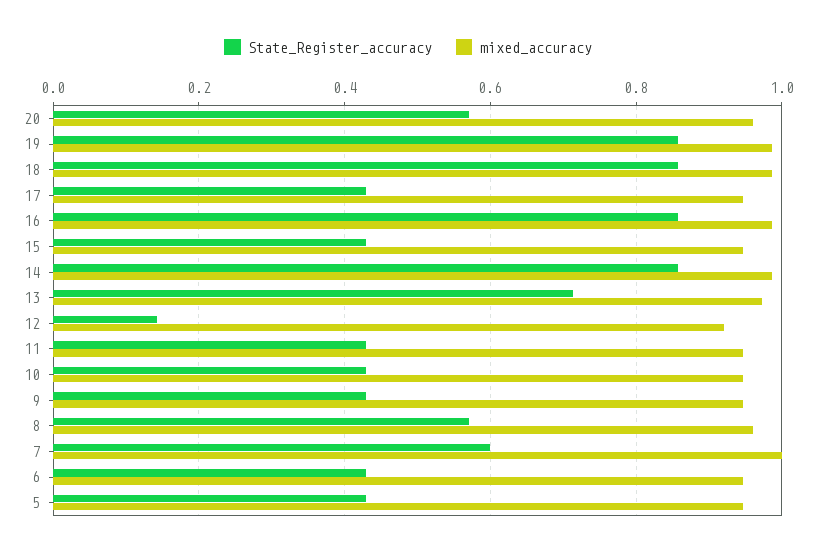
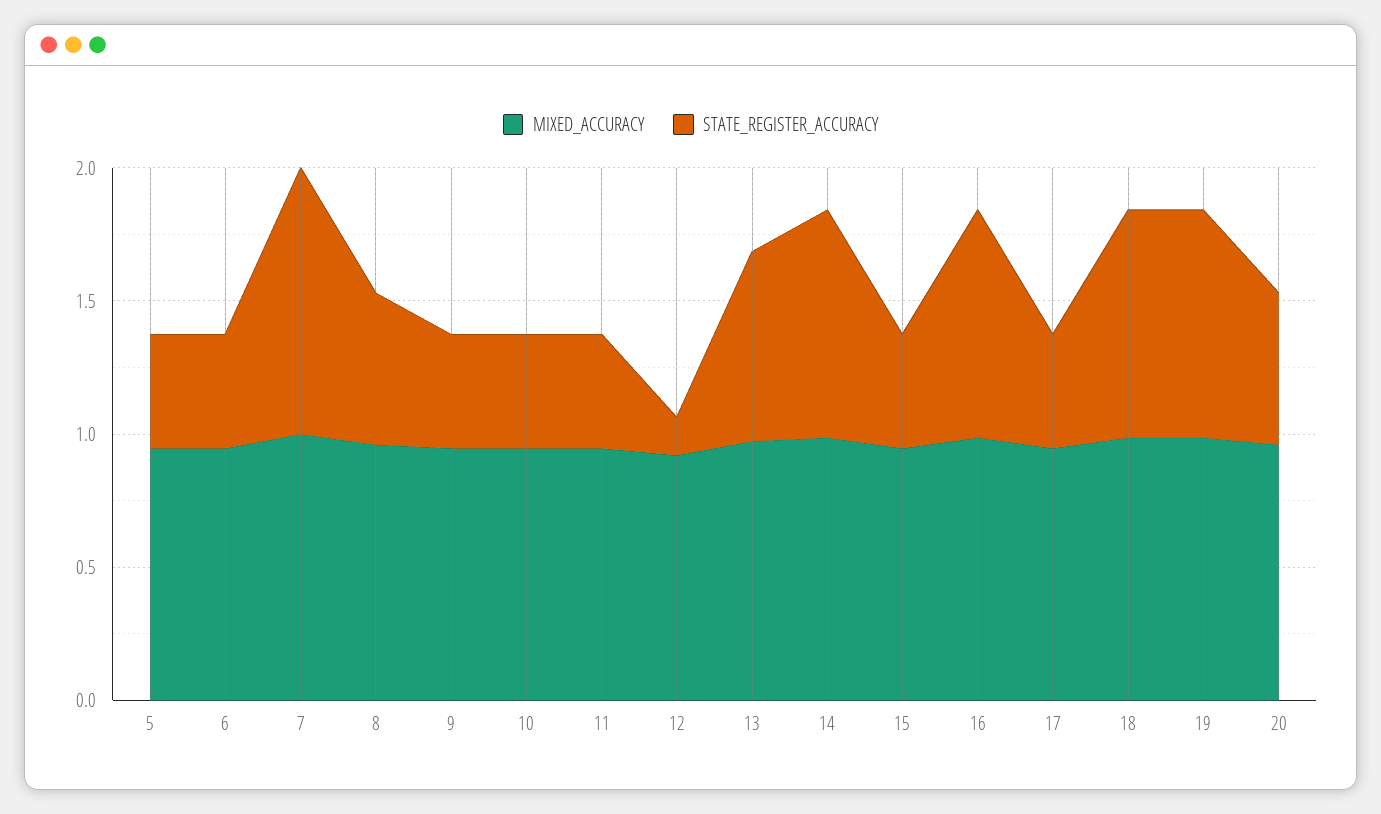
State_Register_accuracy, 7: 0.6 -> 1

